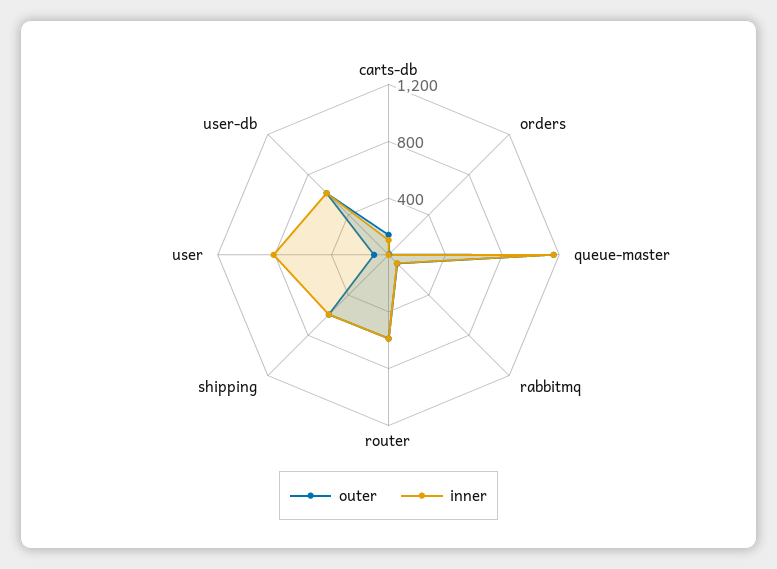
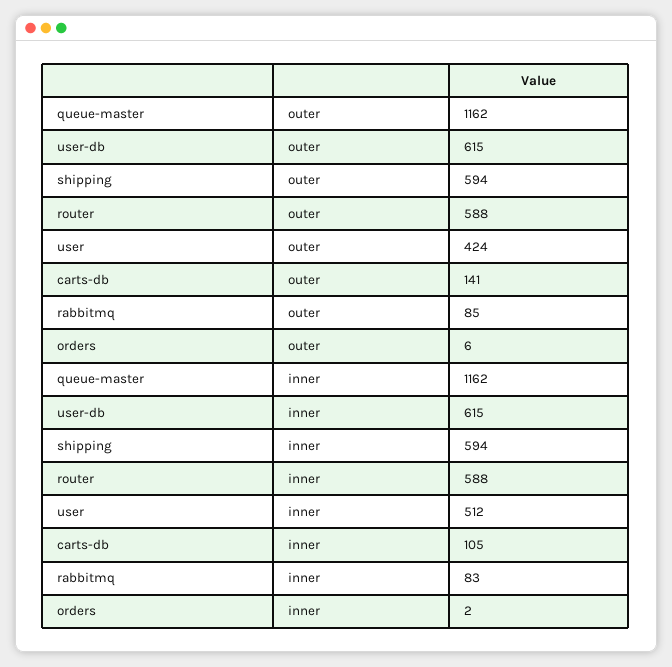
outer, user: 100 -> 424
inner, user: 800 -> 512

